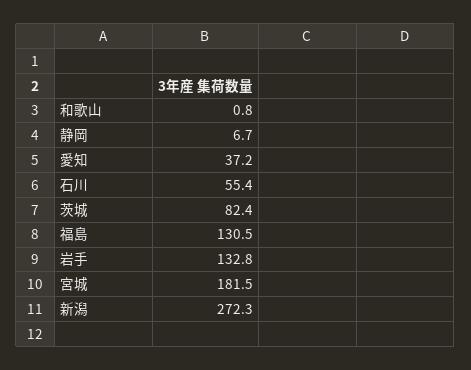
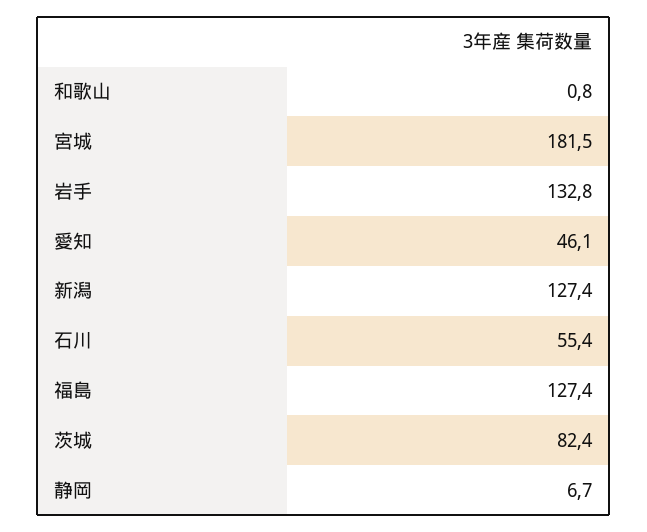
愛知: 37.2 -> 46.1
福島: 130.5 -> 127.4
新潟: 272.3 -> 127.4

